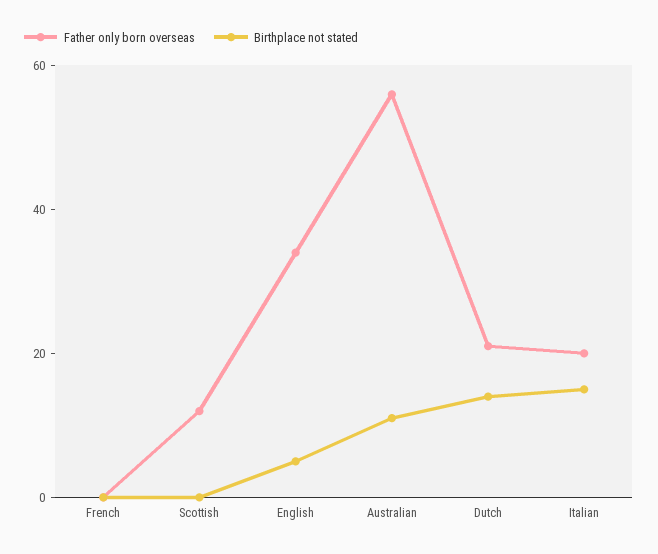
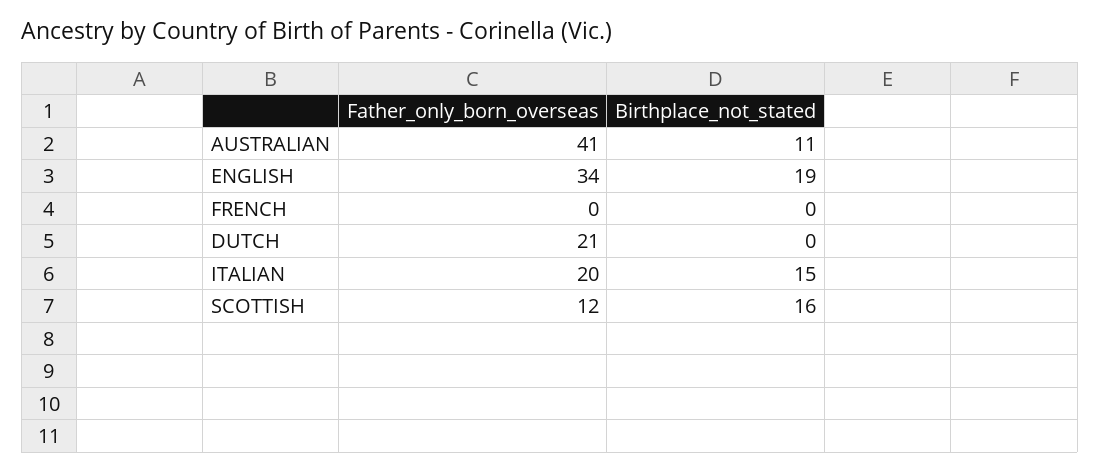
Birthplace not stated, Scottish: 0 -> 16
Birthplace not stated, English: 5 -> 19
Father only born overseas, Australian: 55 -> 41
Birthplace not stated, Dutch: 15 -> 0

